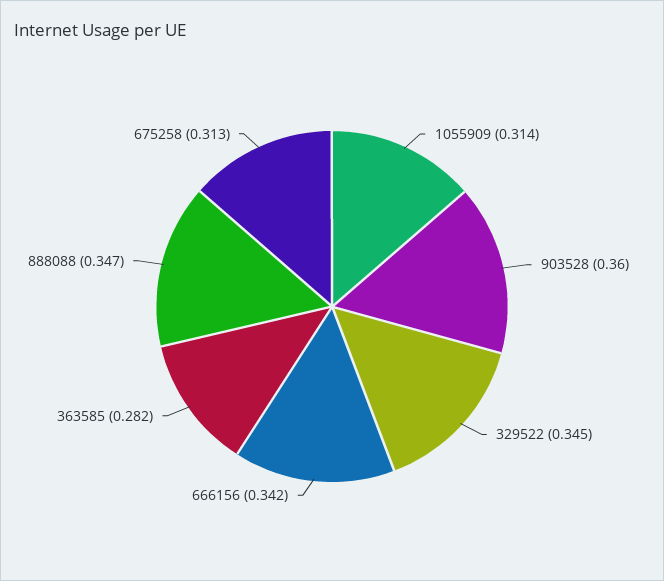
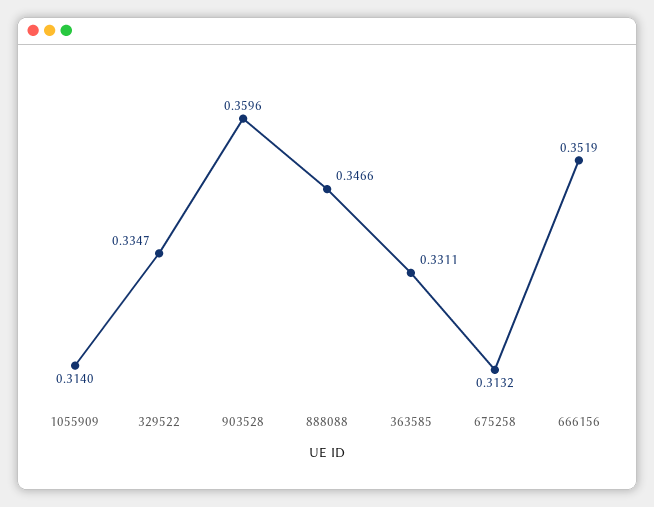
329522: 0.345 -> 0.3347
666156: 0.342 -> 0.3519
363585: 0.282 -> 0.3311

